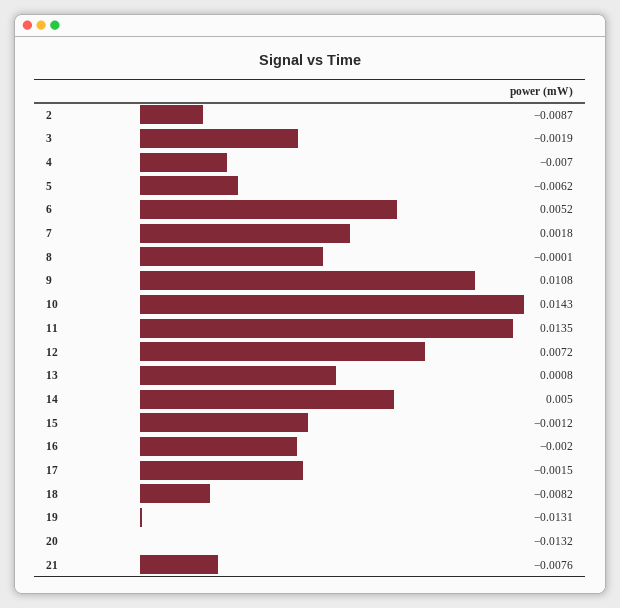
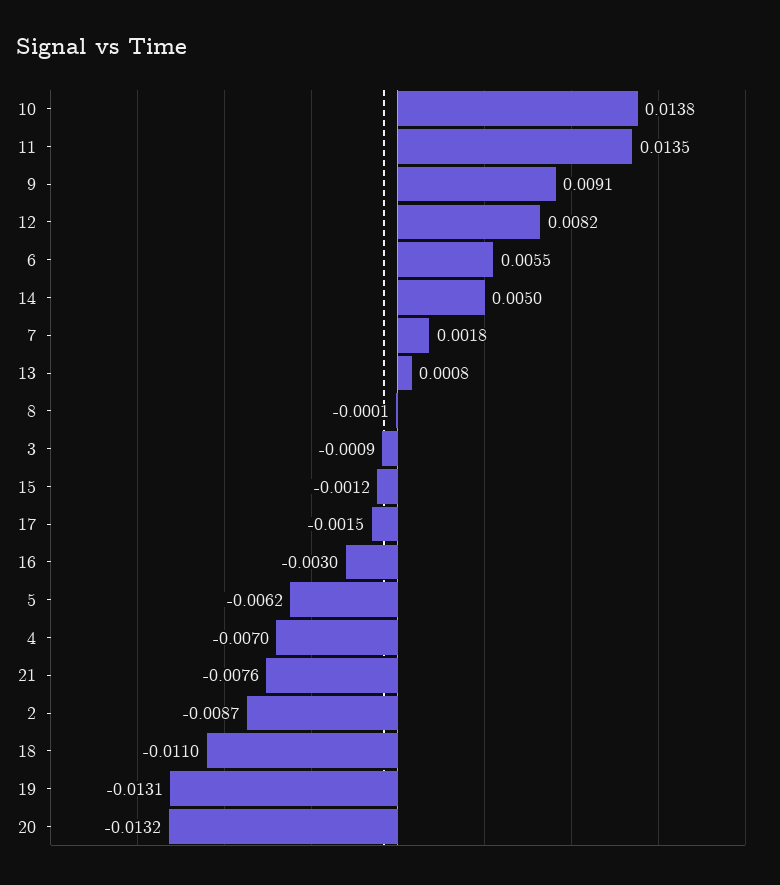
3: -0.0019 -> -0.0009
6: 0.0052 -> 0.0055
9: 0.0108 -> 0.0091
10: 0.0143 -> 0.0138
12: 0.0072 -> 0.0082
16: -0.002 -> -0.003
18: -0.0082 -> -0.011

